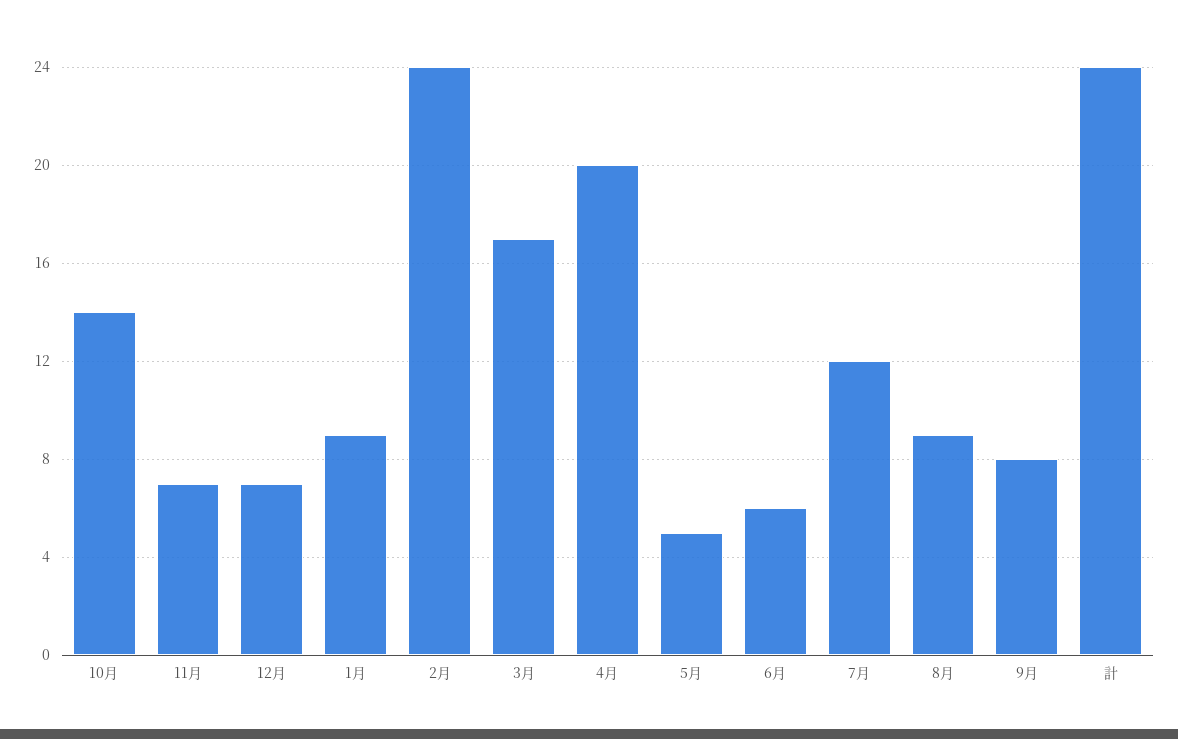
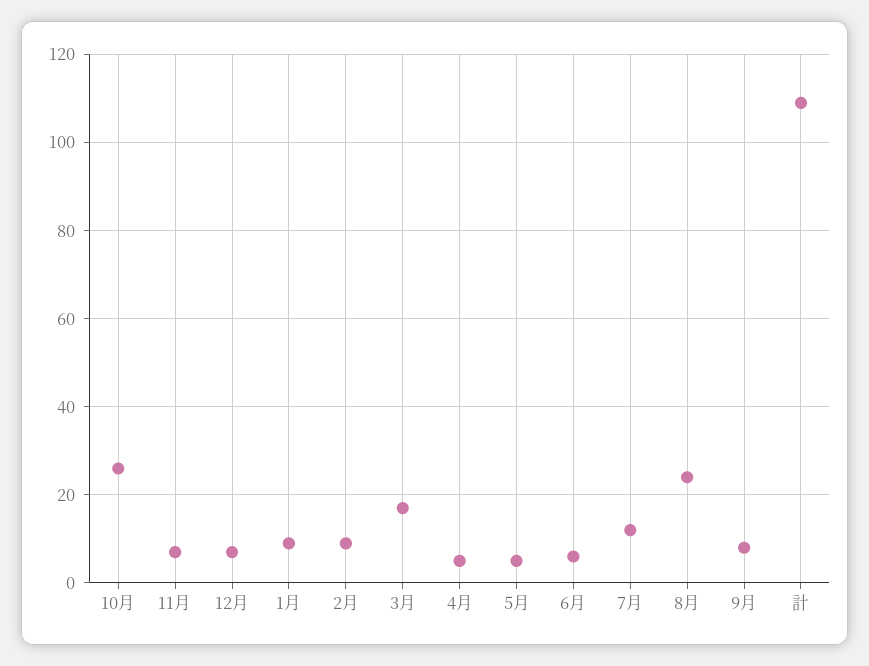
10月: 14 -> 25
2月: 24 -> 10
4月: 20 -> 5
8月: 9 -> 25
計: 24 -> 110

